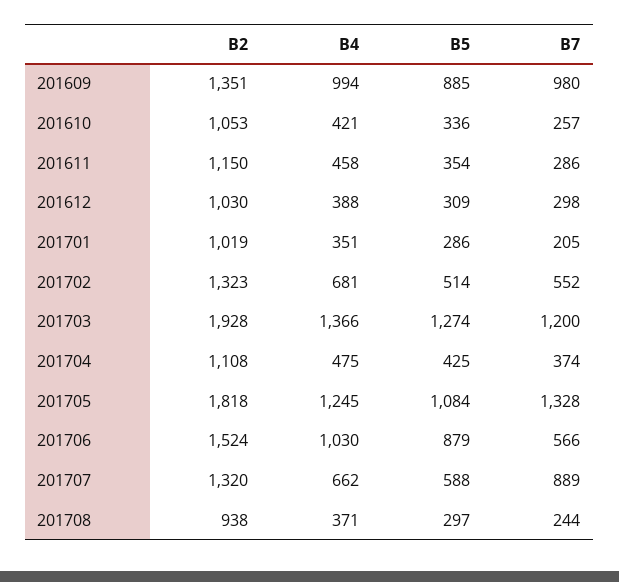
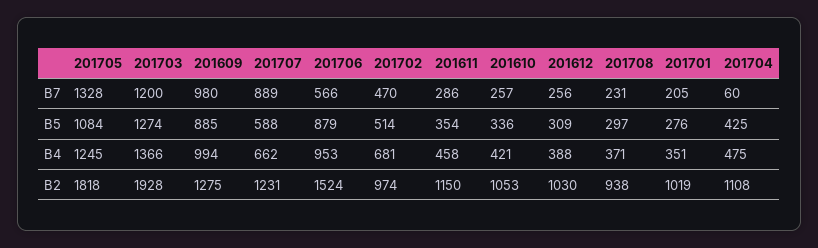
B2, 201609: 1351 -> 1275
B7, 201612: 298 -> 256
B5, 201701: 286 -> 276
B2, 201702: 1323 -> 974
B7, 201702: 552 -> 470
B7, 201704: 374 -> 60
B4, 201706: 1030 -> 953
B2, 201707: 1320 -> 1231
B7, 201708: 244 -> 231

